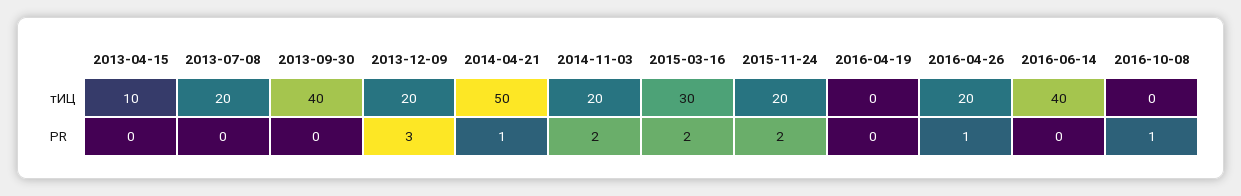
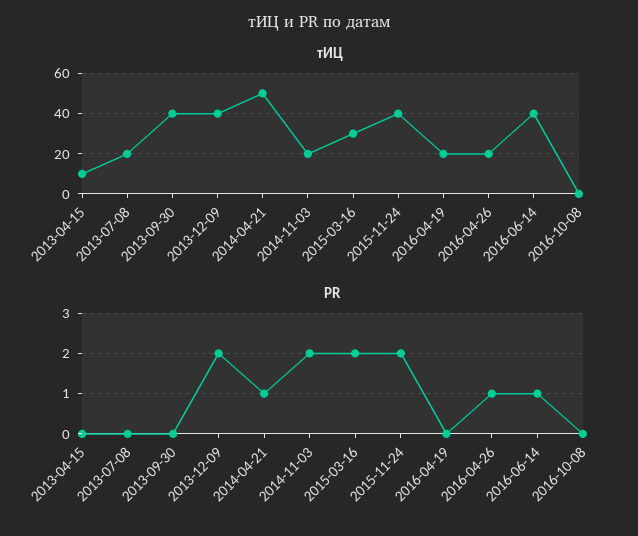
тИЦ, 2013-12-09: 20 -> 40
тИЦ, 2015-11-24: 20 -> 40
тИЦ, 2016-04-19: 0 -> 20
PR, 2013-12-09: 3 -> 2
PR, 2016-06-14: 0 -> 1
PR, 2016-10-08: 1 -> 0

